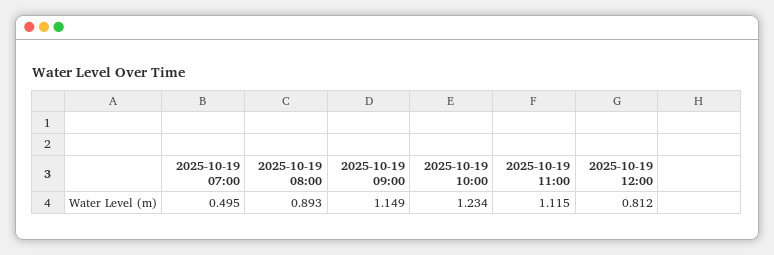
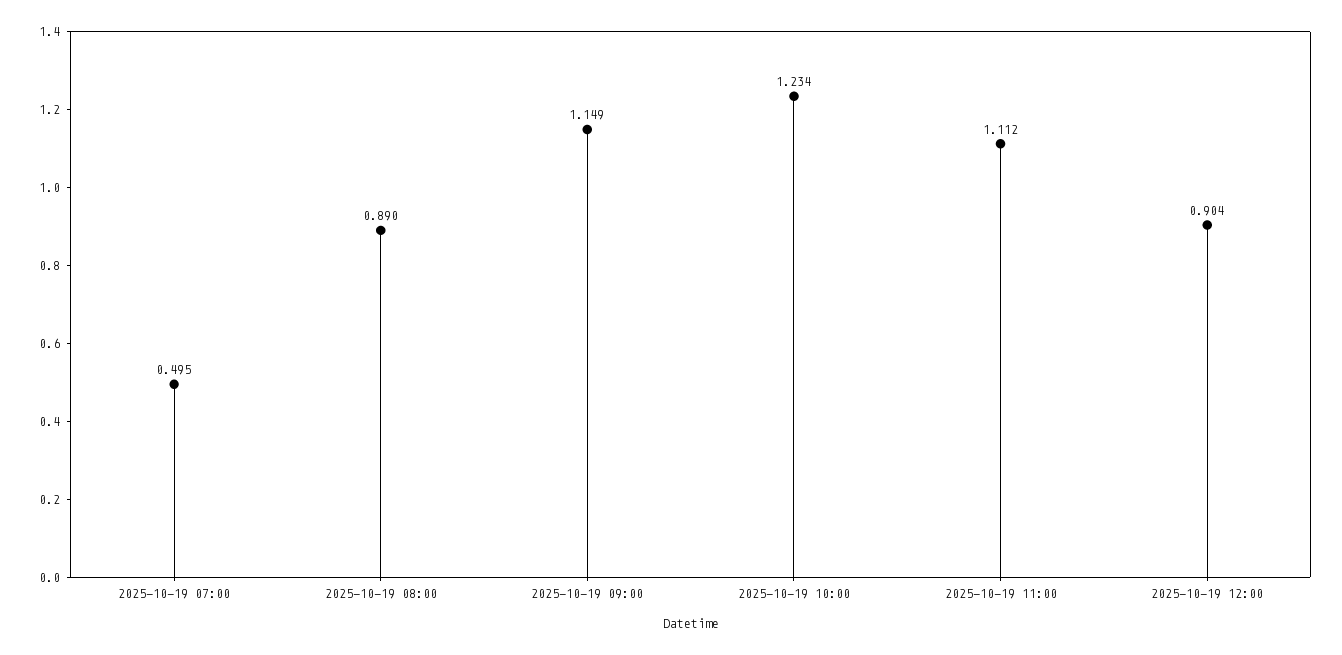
2025-10-19 08:00: 0.893 -> 0.89
2025-10-19 11:00: 1.115 -> 1.112
2025-10-19 12:00: 0.812 -> 0.904

